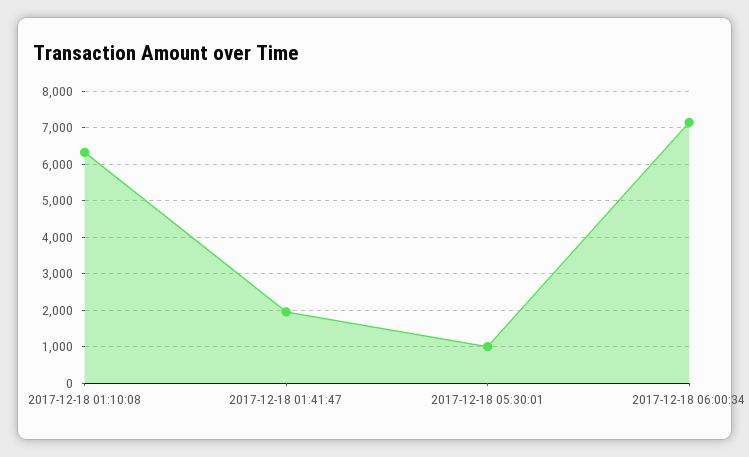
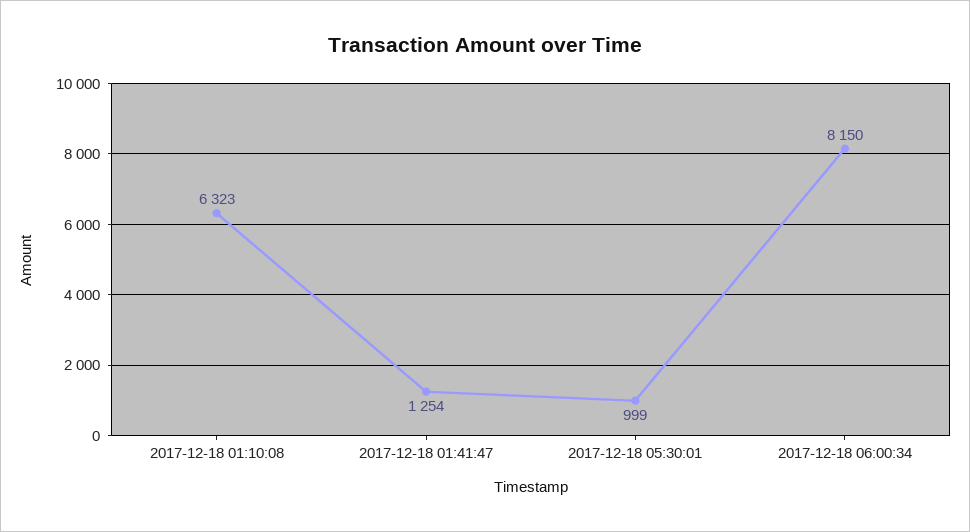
2017-12-18 01:41:47: 2000 -> 1254
2017-12-18 06:00:34: 7200 -> 8150

